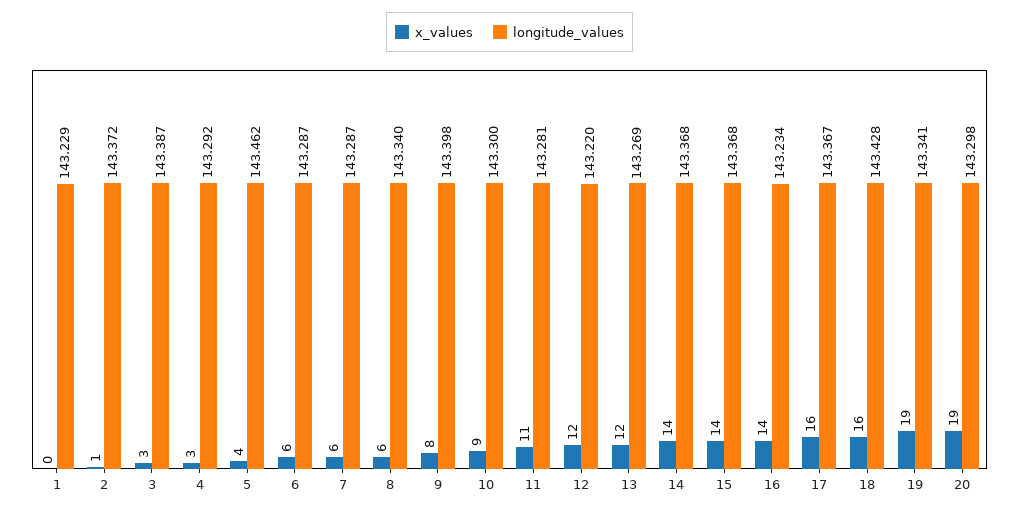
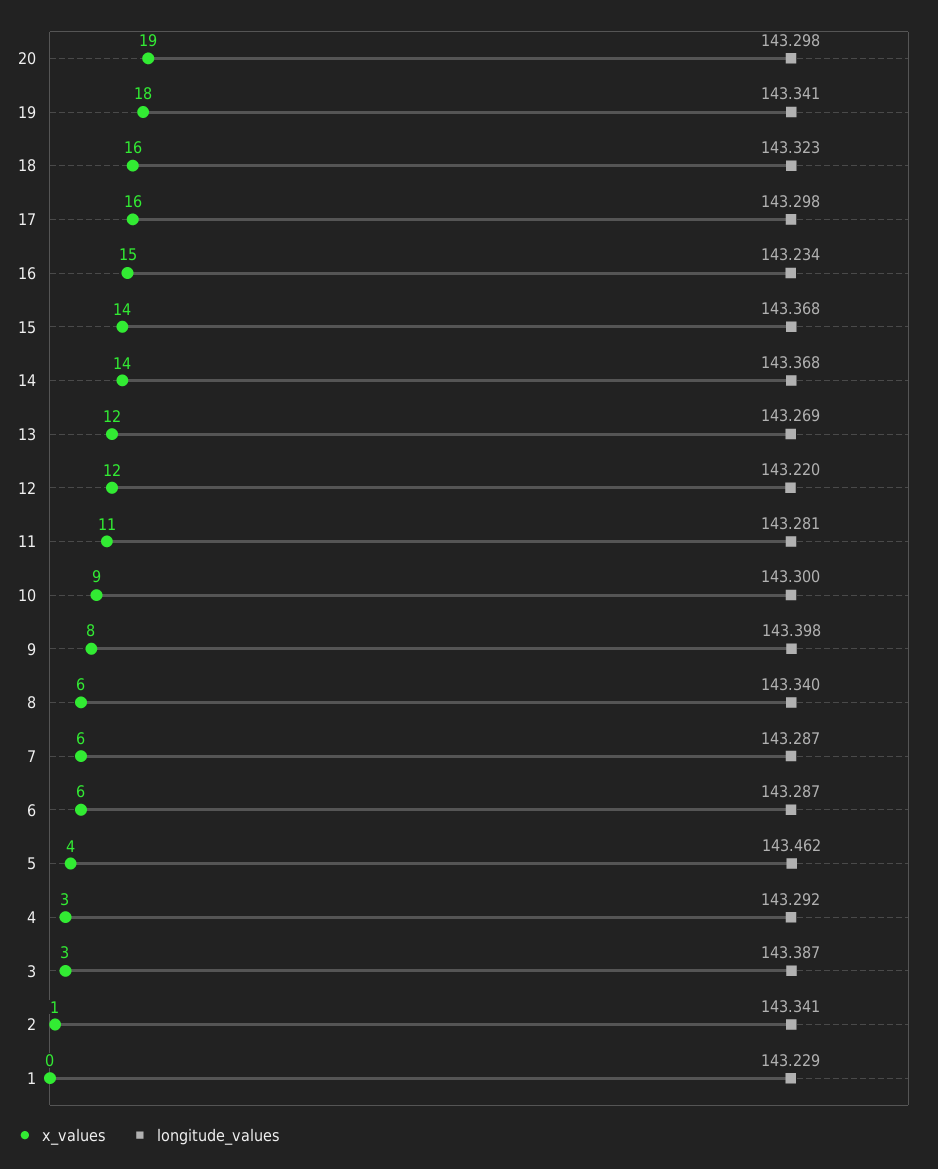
longitude_values, 2: 143.372 -> 143.341
x_values, 16: 14 -> 15
longitude_values, 17: 143.367 -> 143.298
longitude_values, 18: 143.428 -> 143.323
x_values, 19: 19 -> 18

